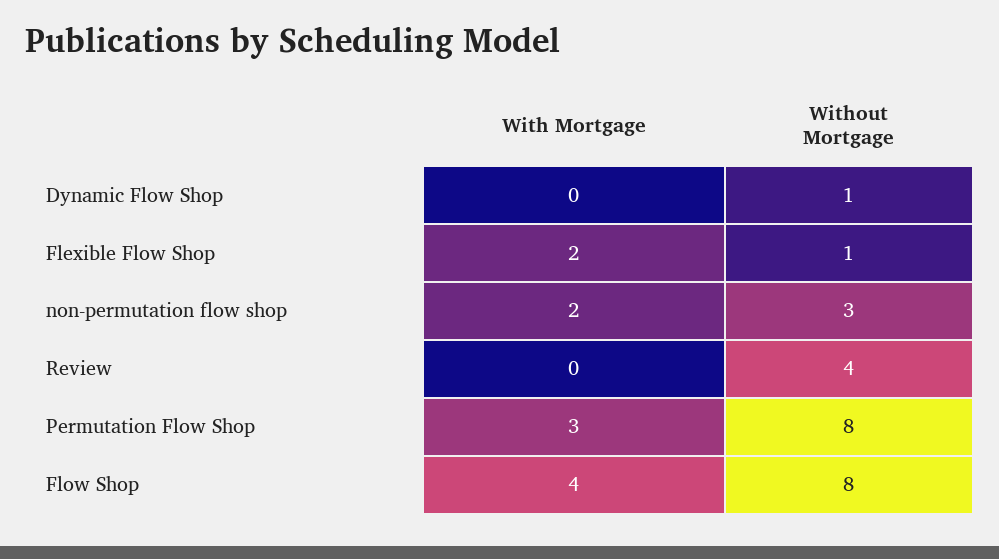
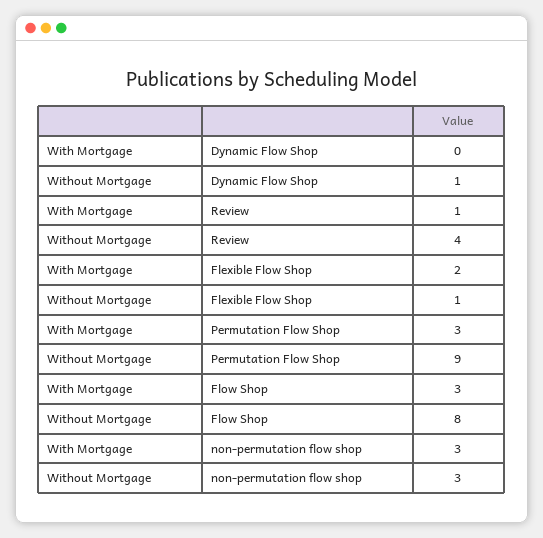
With Mortgage, non-permutation flow shop: 2 -> 3
With Mortgage, Review: 0 -> 1
Without Mortgage, Permutation Flow Shop: 8 -> 9
With Mortgage, Flow Shop: 4 -> 3

